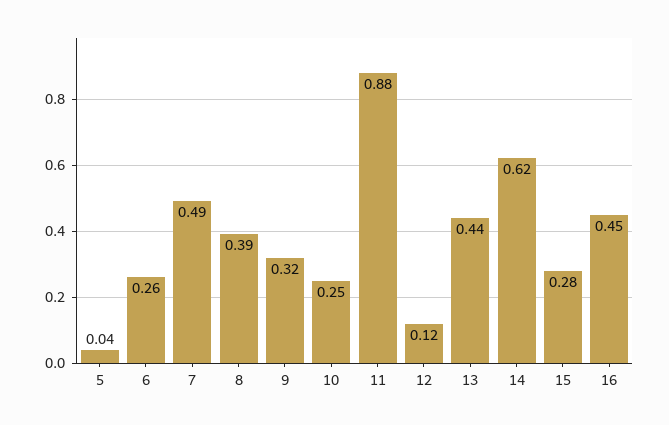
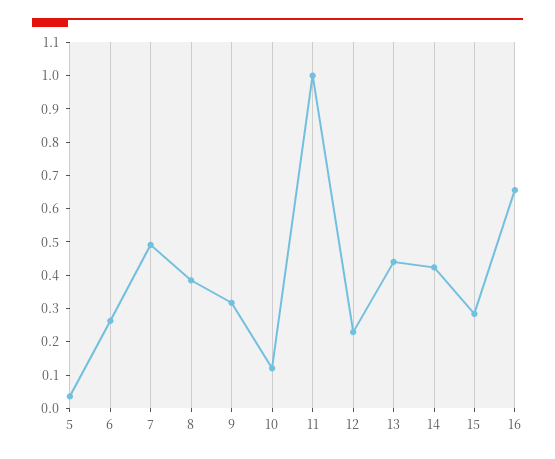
10: 0.25 -> 0.125
11: 0.88 -> 1
12: 0.12 -> 0.225
14: 0.62 -> 0.425
16: 0.45 -> 0.65

